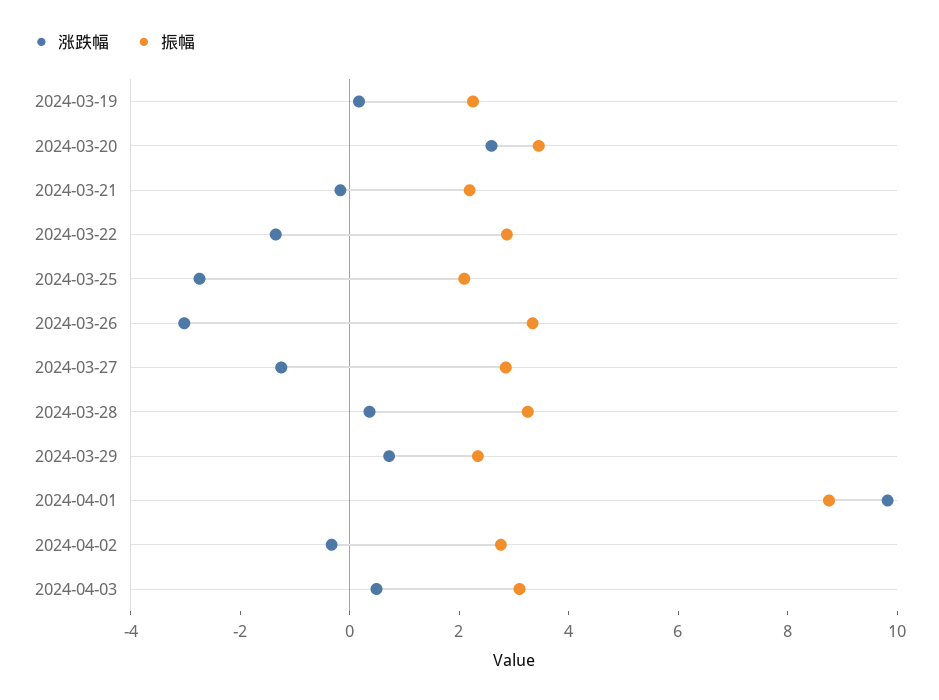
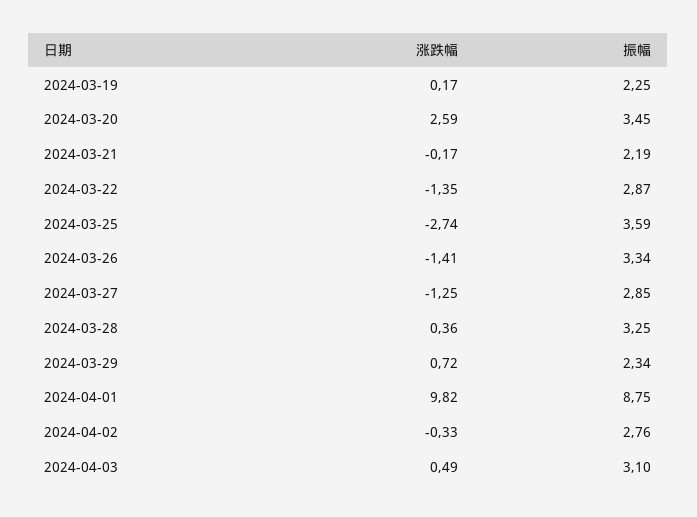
振幅, 2024-03-25: 2 -> 3.59
涨跌幅, 2024-03-26: -3 -> -1.41

